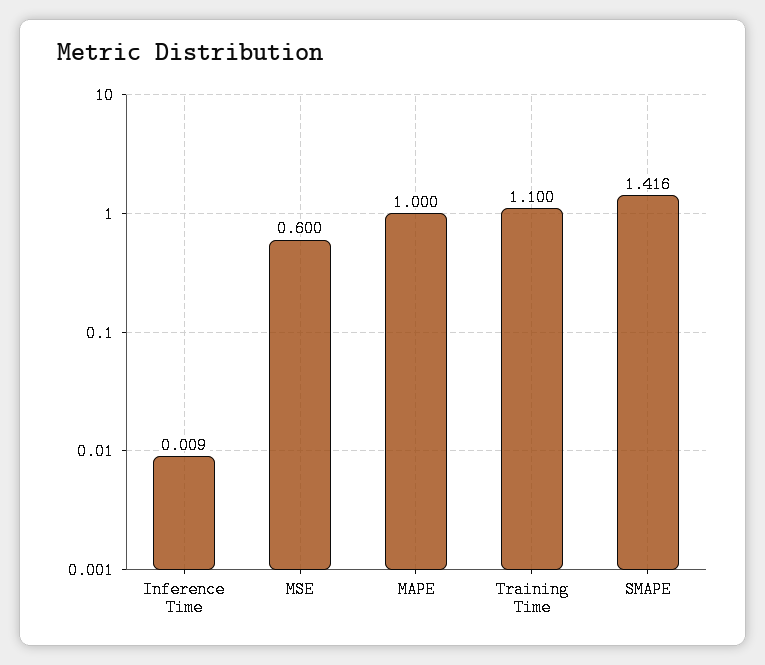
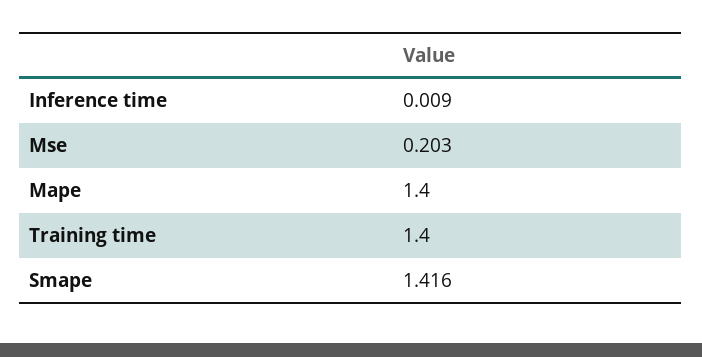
MSE: 0.6 -> 0.203
MAPE: 1 -> 1.4
Training Time: 1.1 -> 1.4

